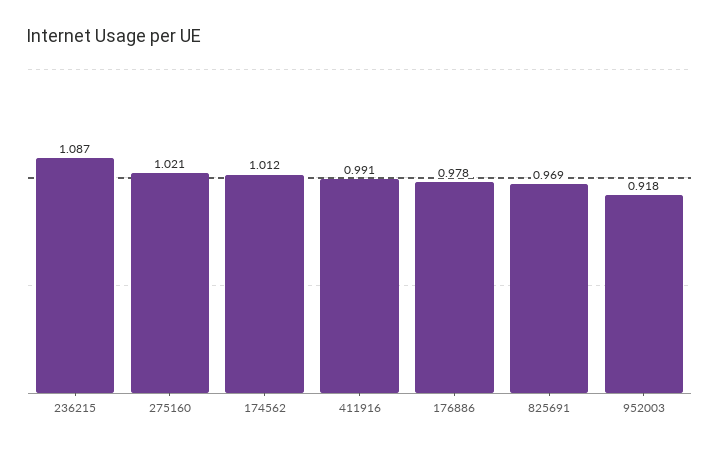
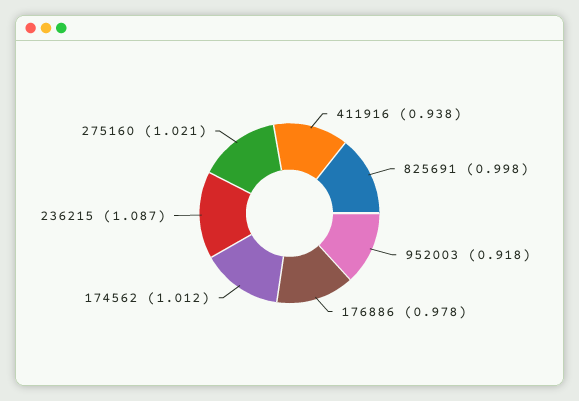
411916: 0.991 -> 0.938
825691: 0.969 -> 0.998

